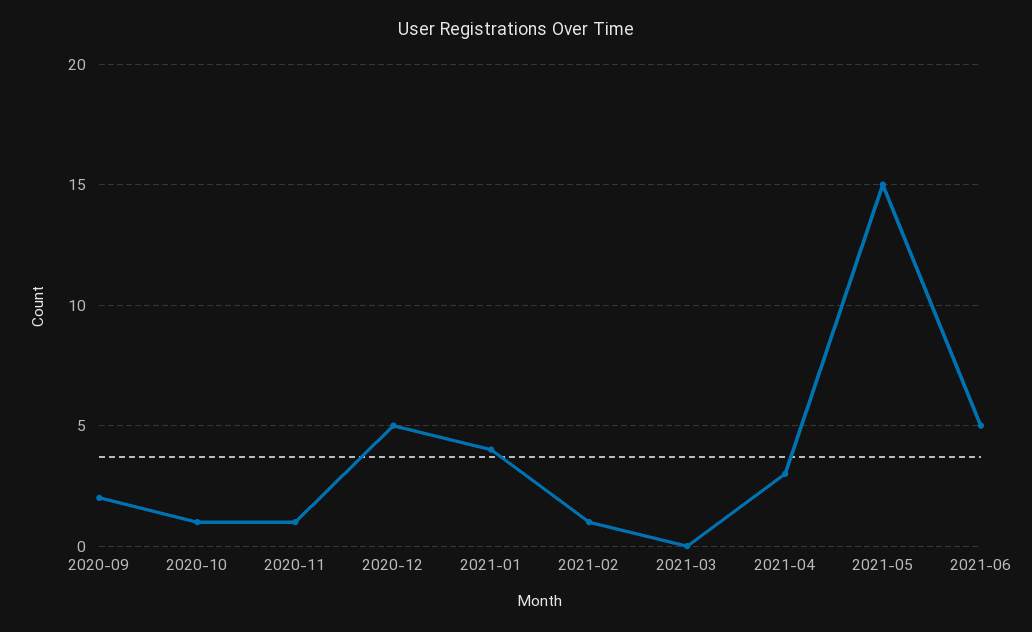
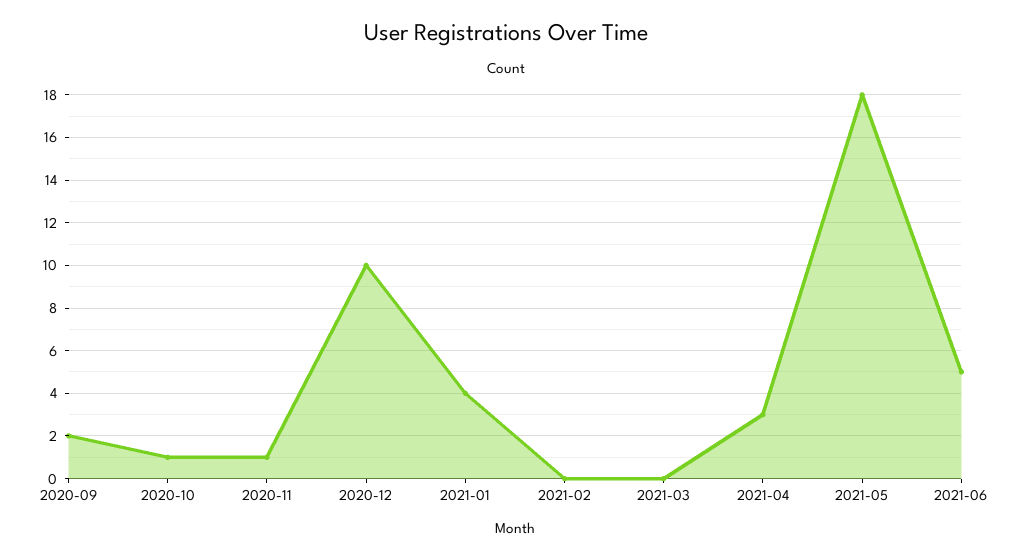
2020-12: 5 -> 10
2021-02: 1 -> 0
2021-05: 15 -> 18

